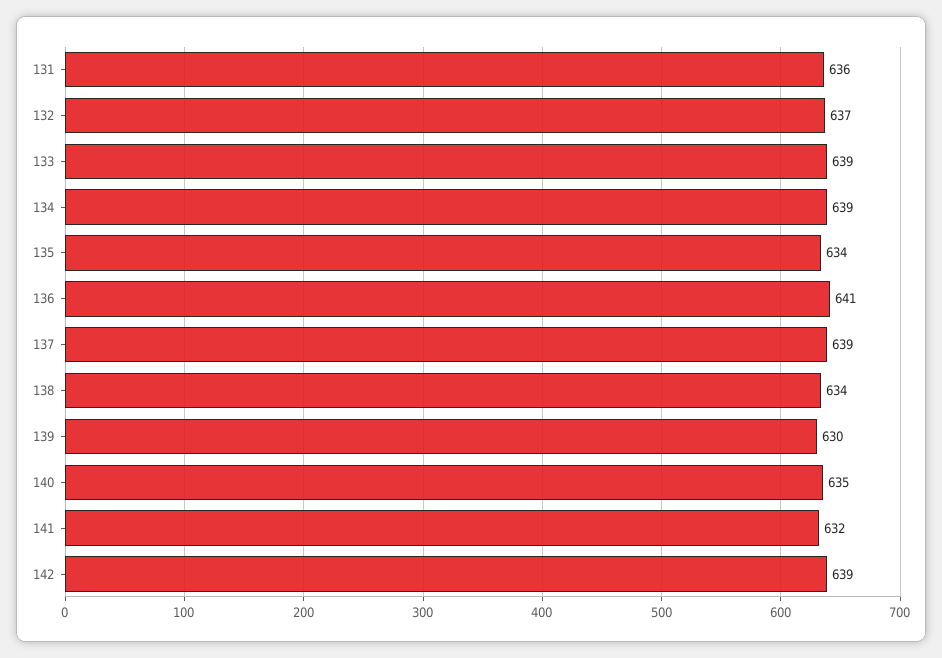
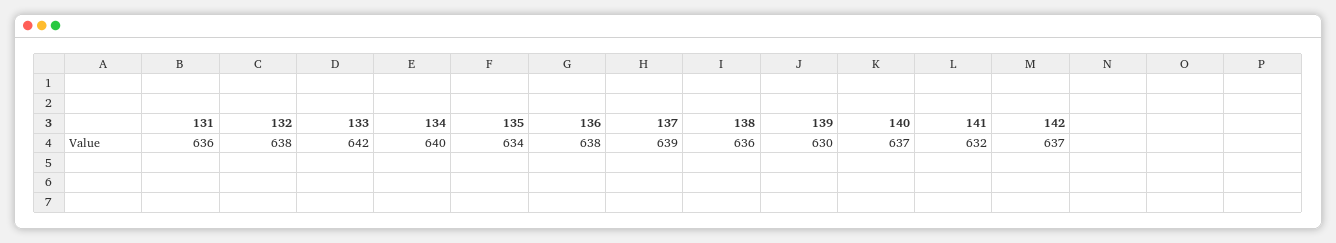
132: 637 -> 638
133: 639 -> 642
134: 639 -> 640
136: 641 -> 638
138: 634 -> 636
140: 635 -> 637
142: 639 -> 637

